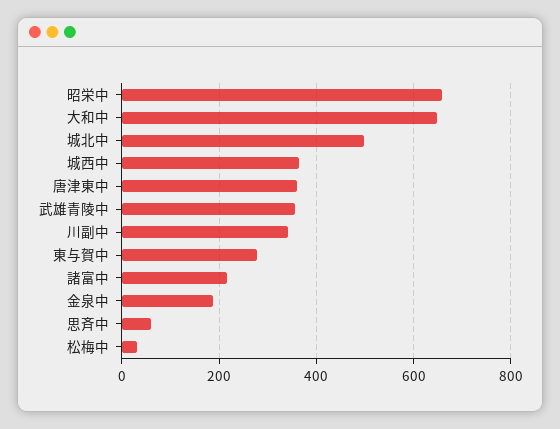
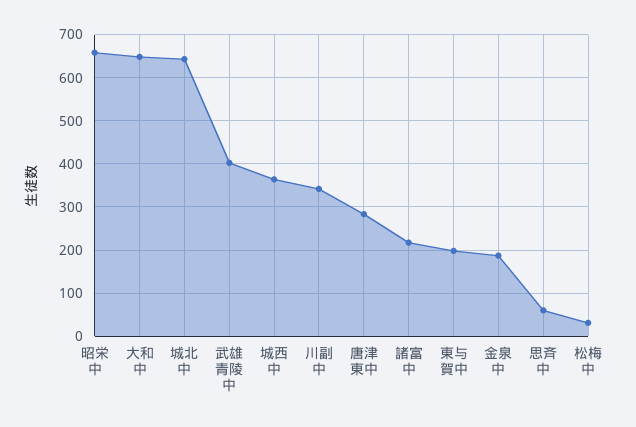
城北中: 500 -> 640
唐津東中: 360 -> 280
武雄青陵中: 360 -> 400
東与賀中: 280 -> 200

